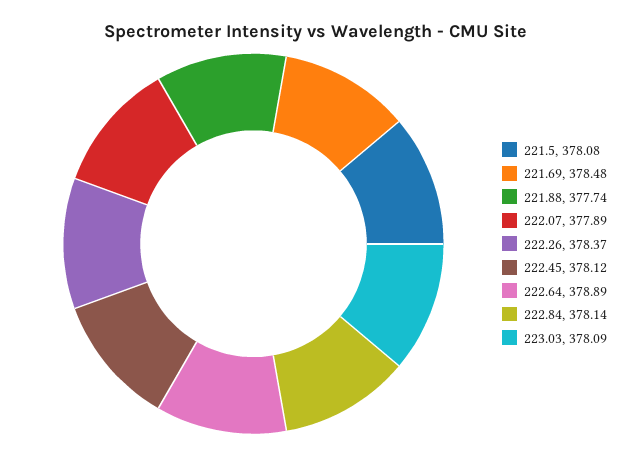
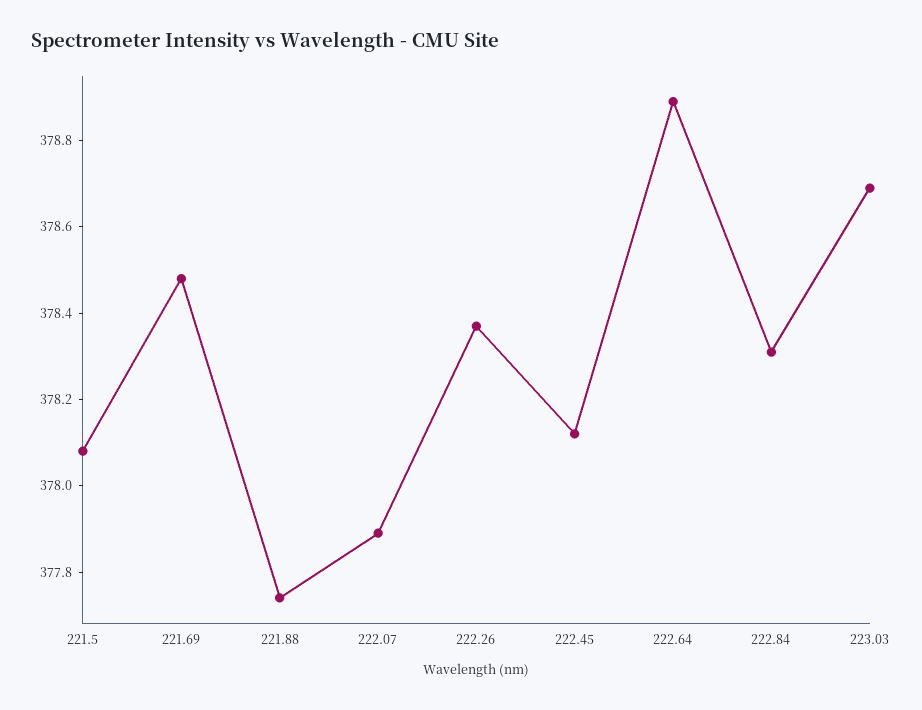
222.84: 378.14 -> 378.3
223.03: 378.09 -> 378.7

